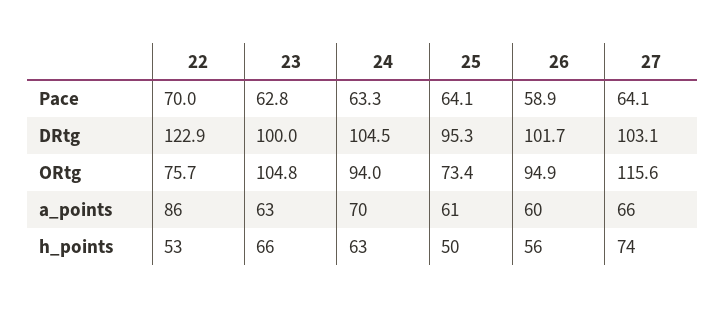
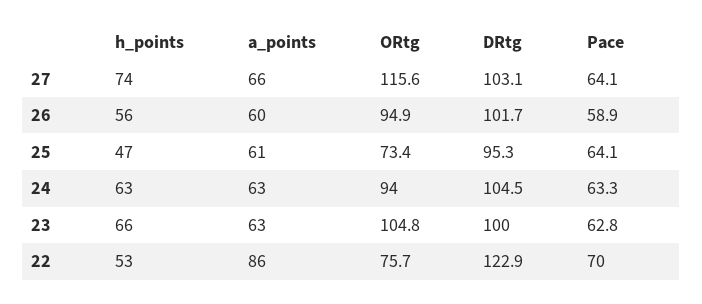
24, a_points: 70 -> 63
25, h_points: 50 -> 47

